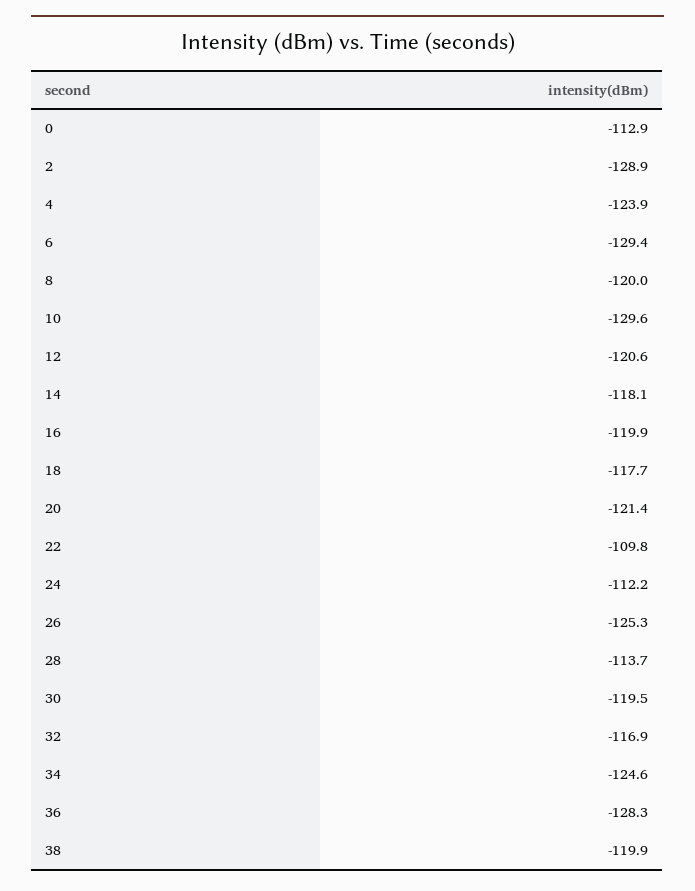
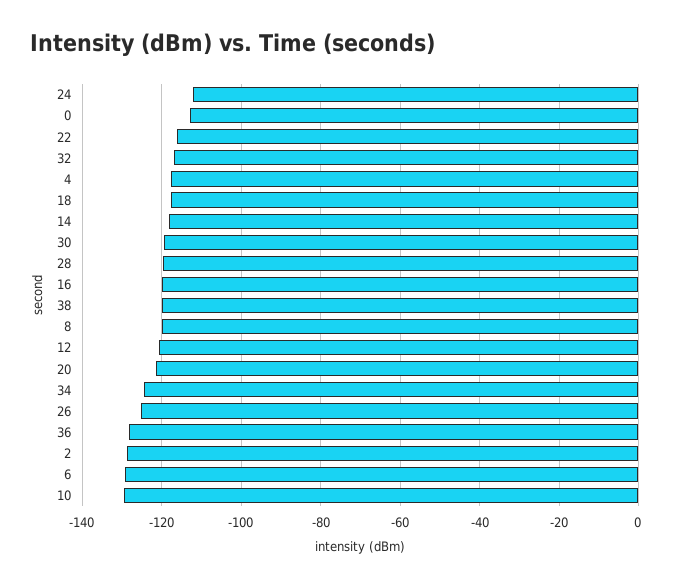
4: -123.9 -> -118
22: -109.8 -> -116
28: -113.7 -> -120

